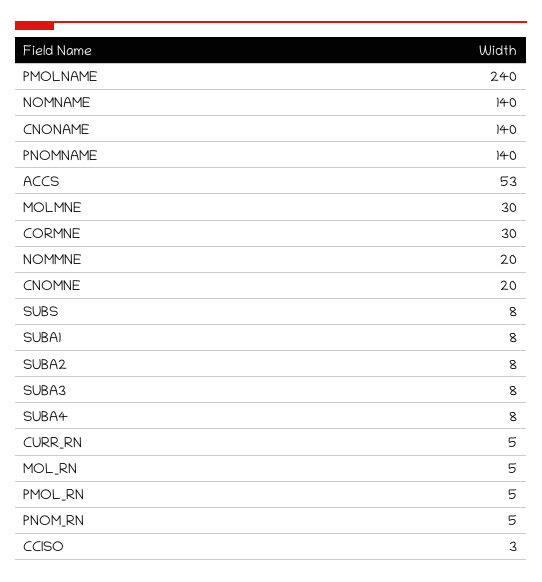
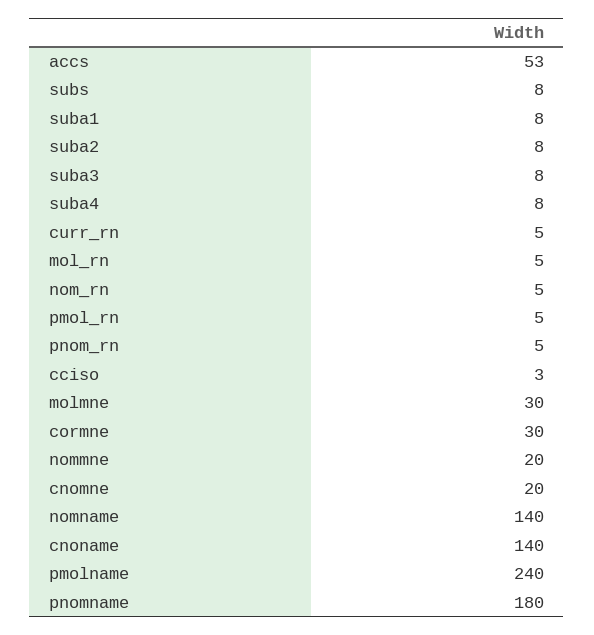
PNOMNAME: 140 -> 180
nom_rn: none -> 5

